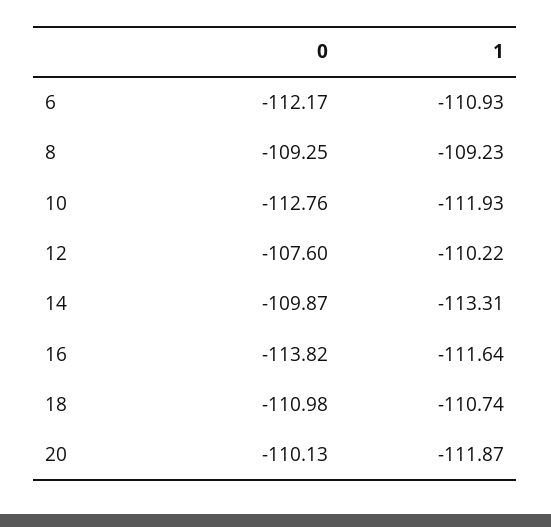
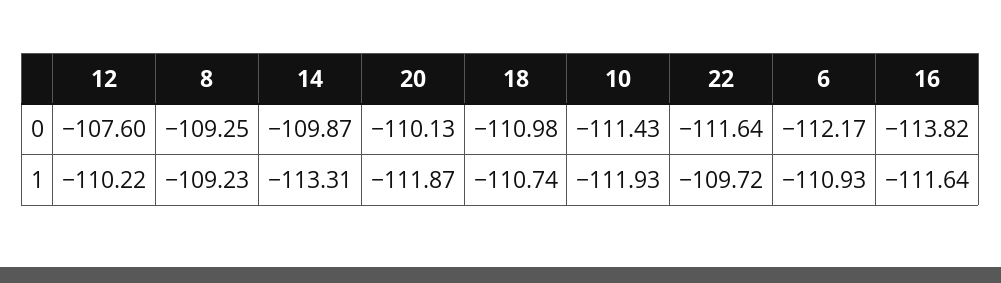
0, 10: -112.76 -> -111.43
0, 22: none -> -111.64
1, 22: none -> -109.72

